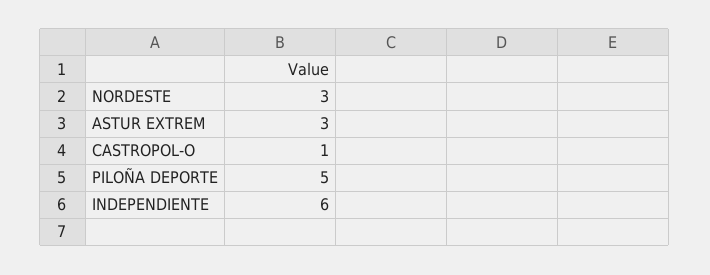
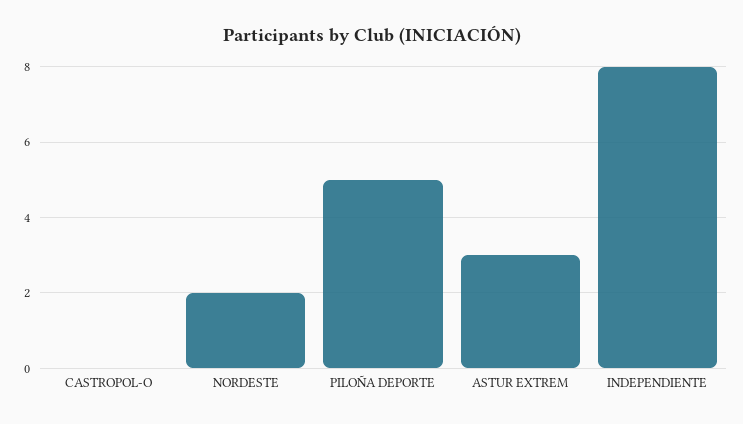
NORDESTE: 3 -> 2
CASTROPOL-O: 1 -> 0
INDEPENDIENTE: 6 -> 8

